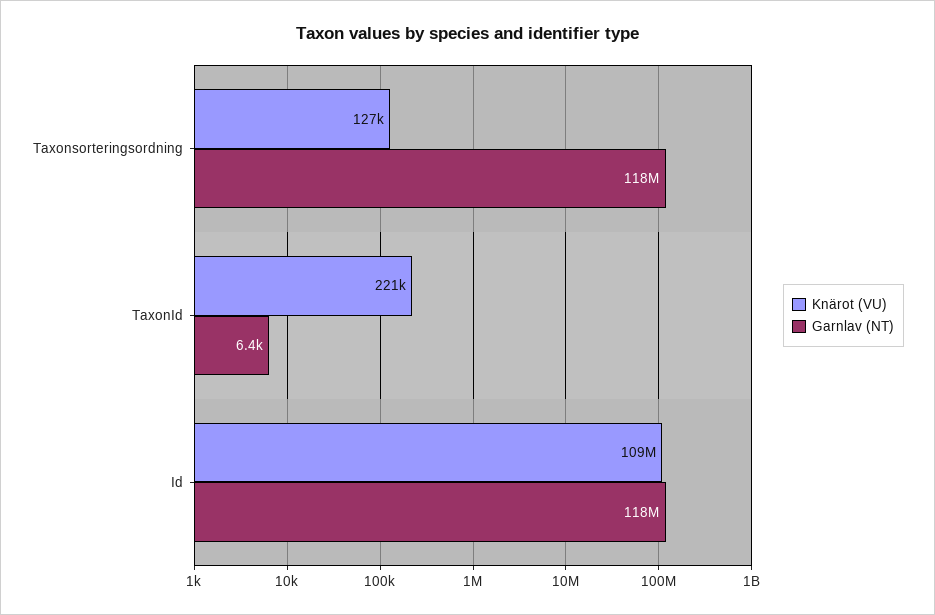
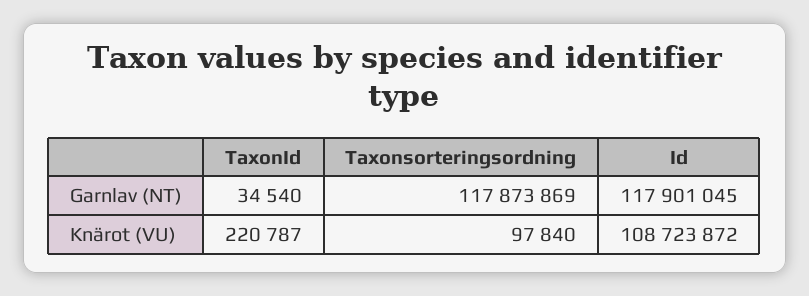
Knärot (VU), Taxonsorteringsordning: 127000 -> 97840
Garnlav (NT), TaxonId: 6400 -> 34540

